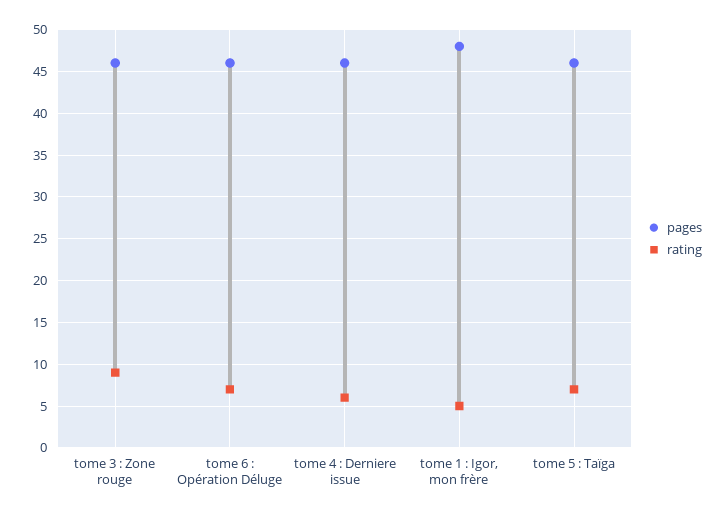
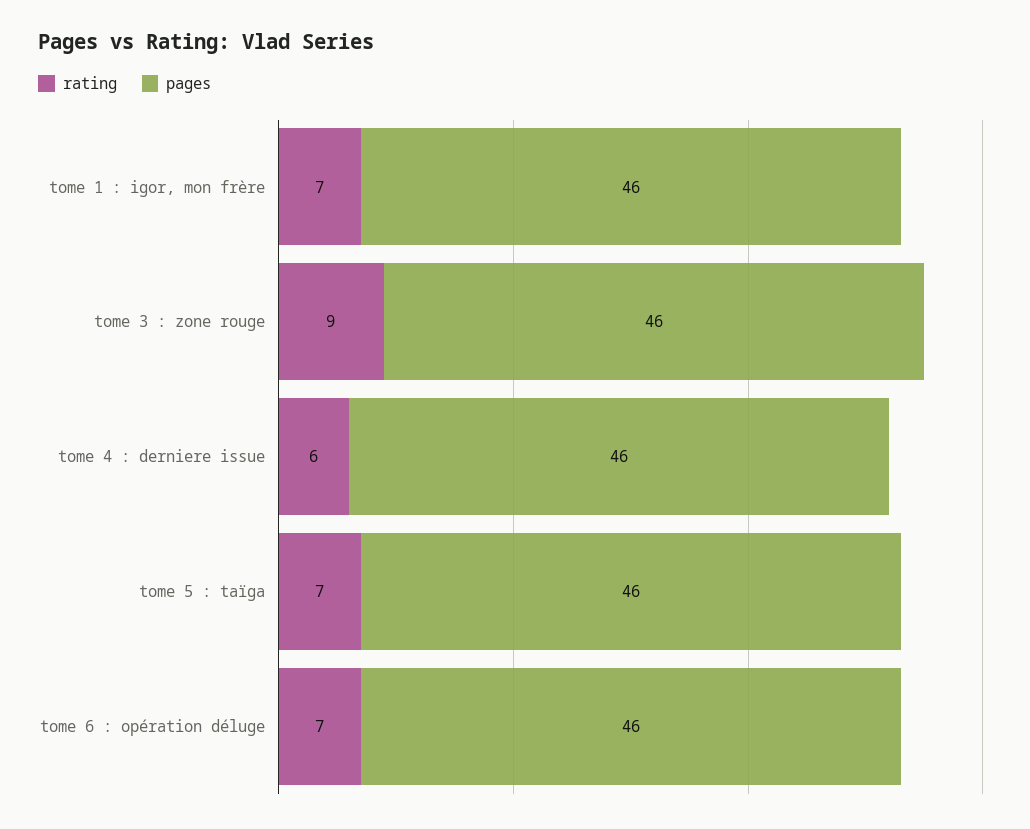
pages, tome 1 : Igor, mon frère: 48 -> 46
rating, tome 1 : Igor, mon frère: 5 -> 7

